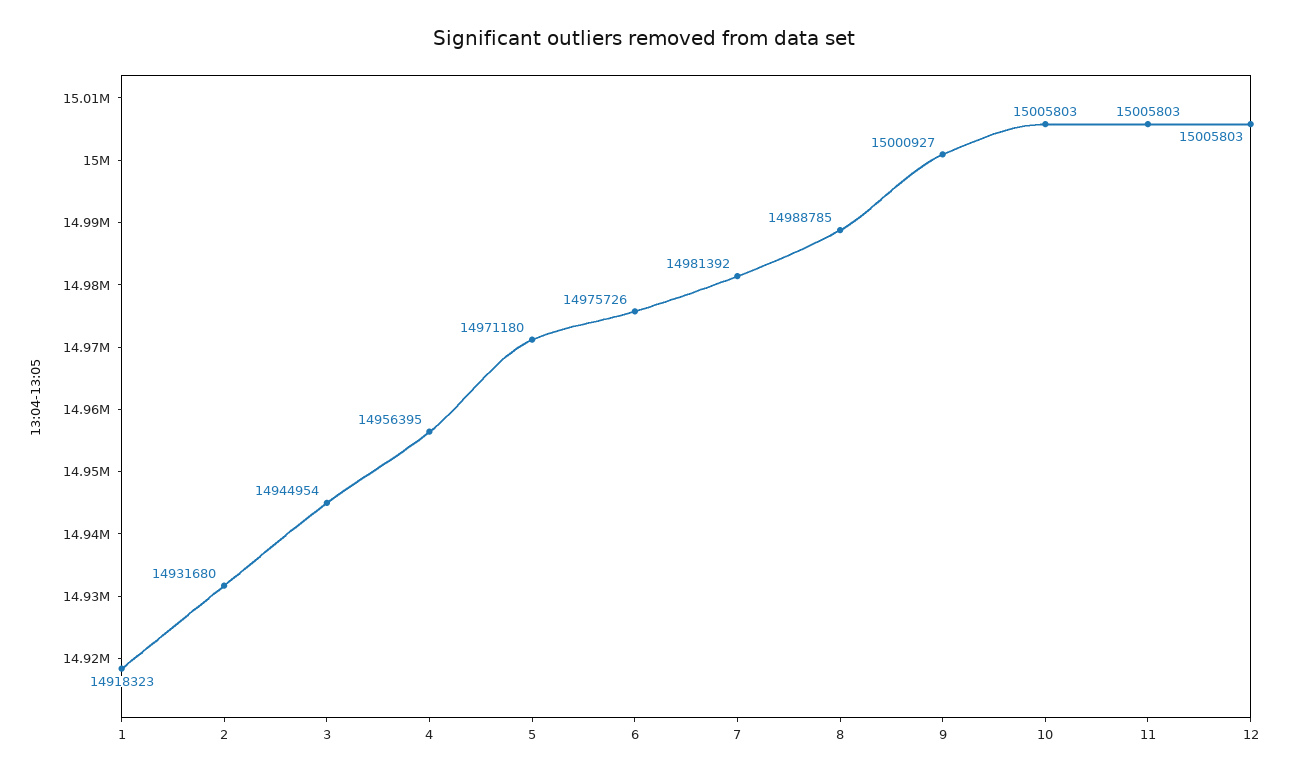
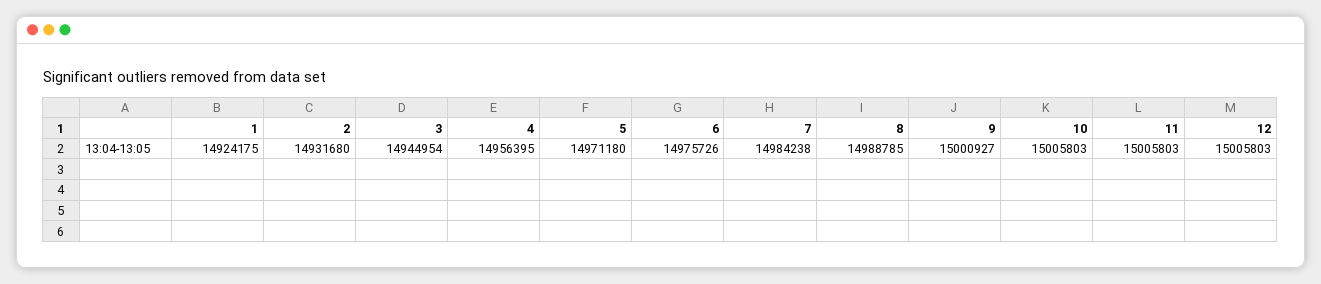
1: 14918323 -> 14924175
7: 14981392 -> 14984238

